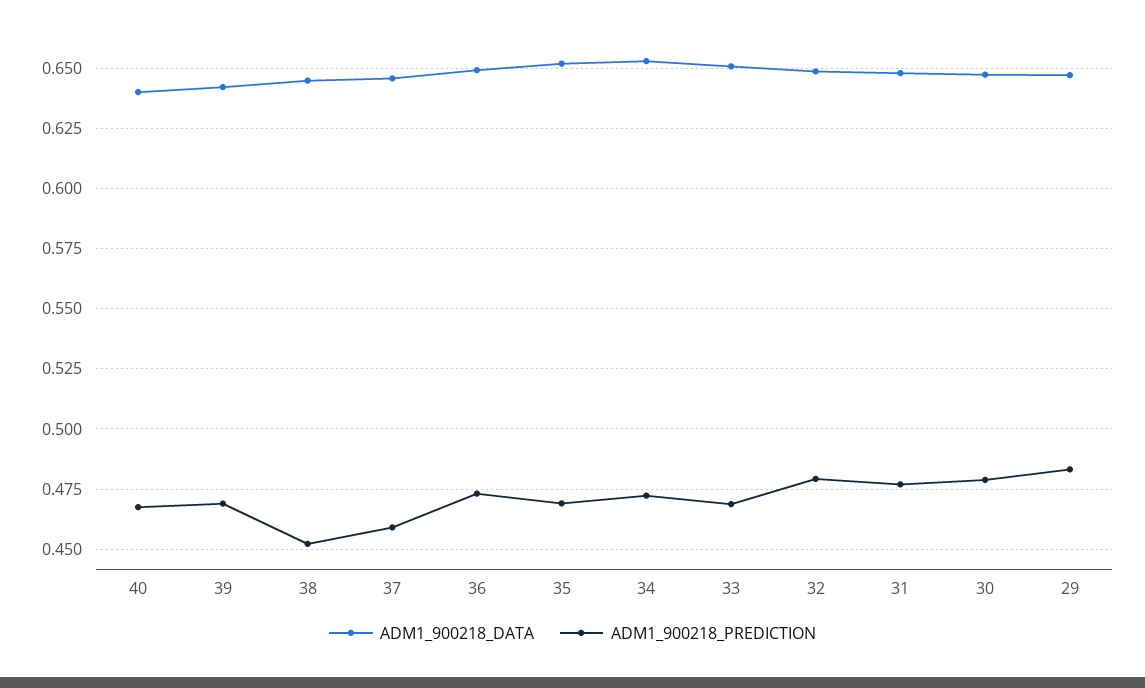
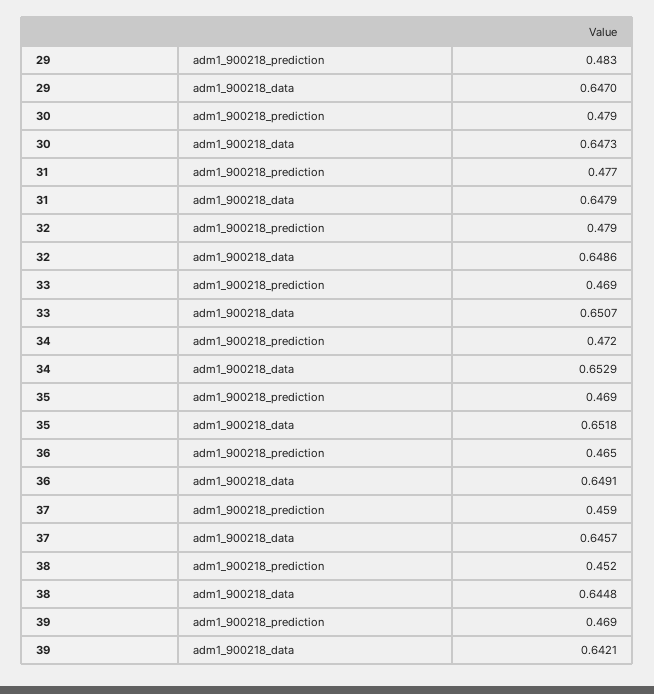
ADM1_900218_DATA, 40: 0.64 -> none
ADM1_900218_PREDICTION, 40: 0.4675 -> none
ADM1_900218_PREDICTION, 36: 0.4725 -> 0.465

